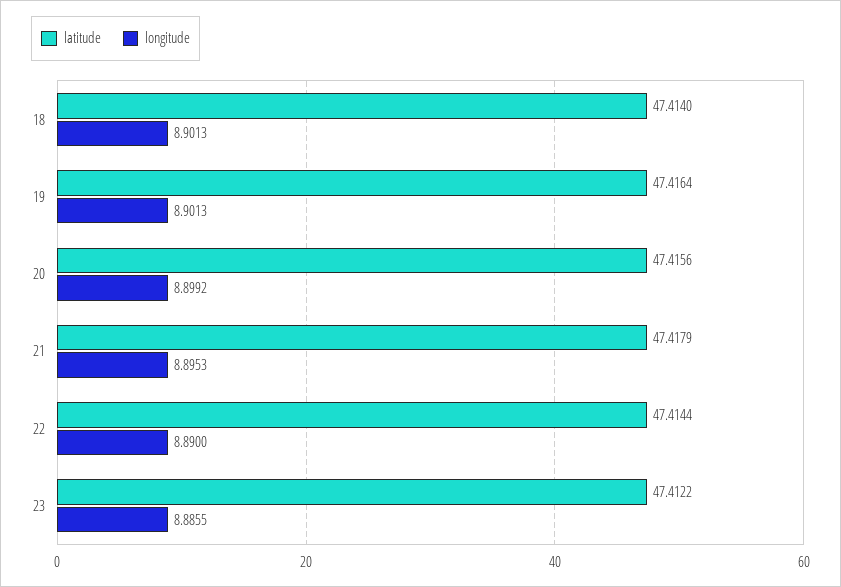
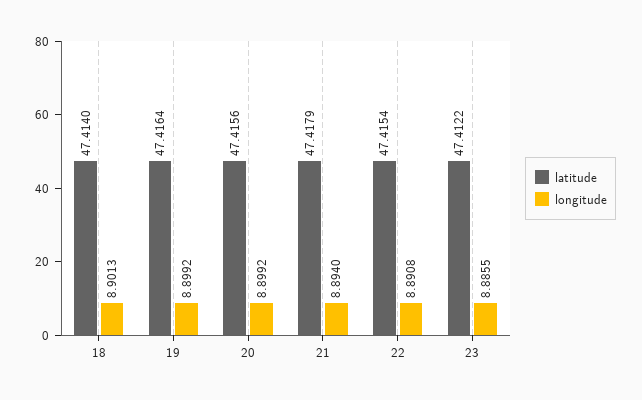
longitude, 19: 8.9013 -> 8.8992
longitude, 21: 8.8953 -> 8.894
latitude, 22: 47.4144 -> 47.4154
longitude, 22: 8.89 -> 8.8908

